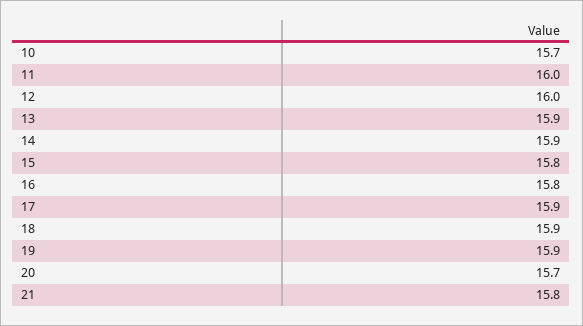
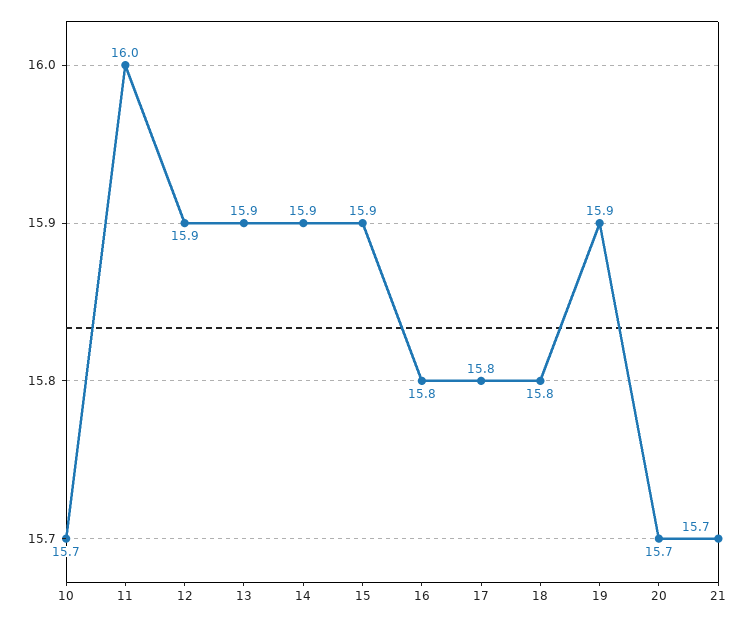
12: 16 -> 15.9
15: 15.8 -> 15.9
17: 15.9 -> 15.8
18: 15.9 -> 15.8
21: 15.8 -> 15.7

